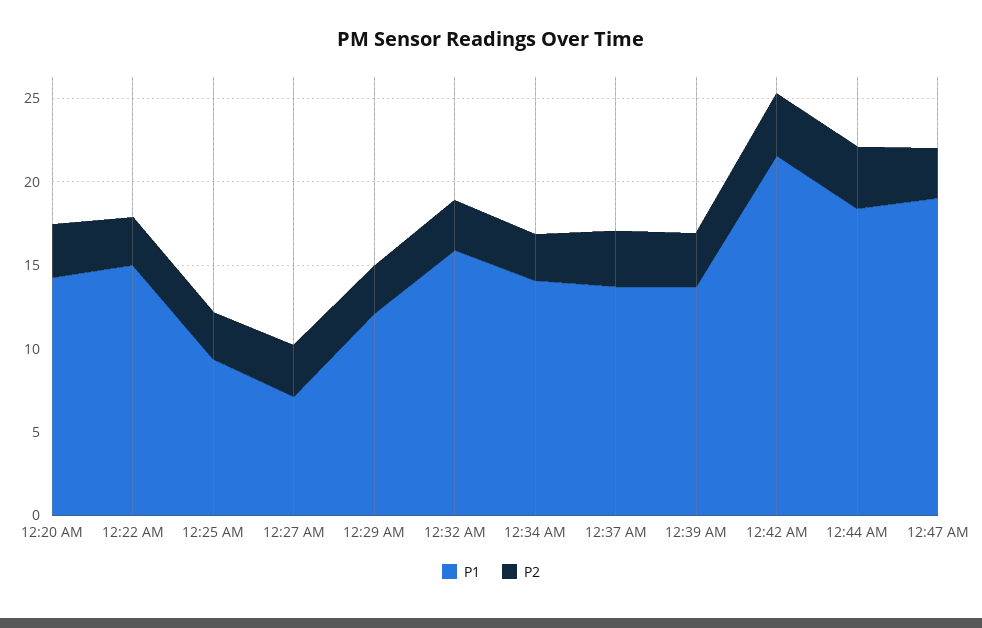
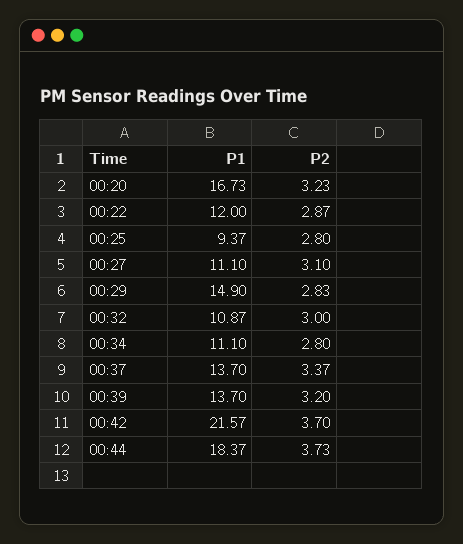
P1, 12:20 AM: 14 -> 16.73
P1, 12:22 AM: 15 -> 12
P1, 12:27 AM: 7 -> 11.1
P1, 12:29 AM: 12 -> 14.9
P1, 12:32 AM: 16 -> 10.87
P1, 12:34 AM: 14 -> 11.1
P1, 12:47 AM: 19 -> none
P2, 12:47 AM: 3 -> none

